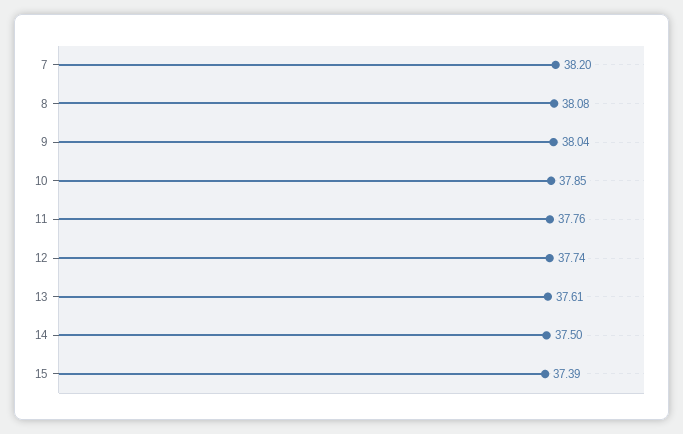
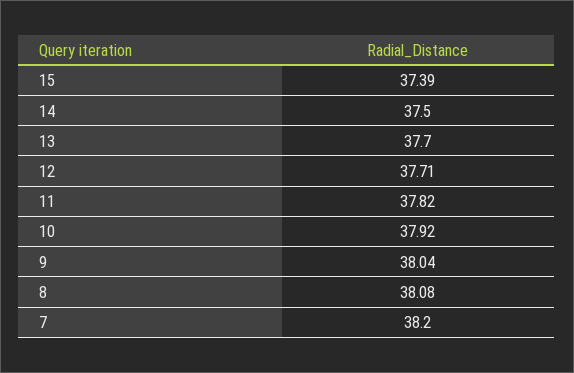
10: 37.85 -> 37.92
11: 37.76 -> 37.82
12: 37.74 -> 37.71
13: 37.61 -> 37.7

